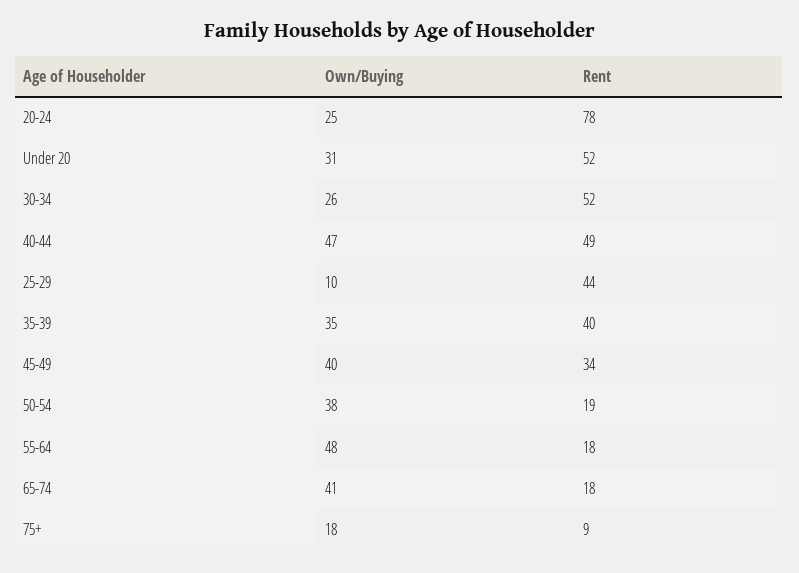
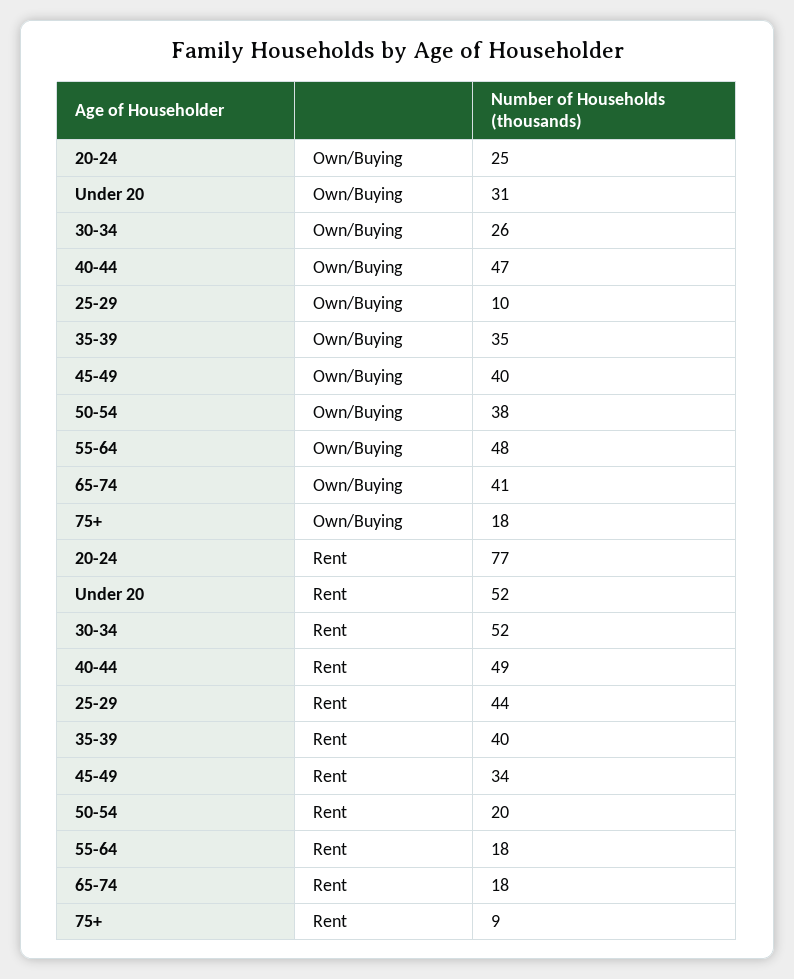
Rent, 20-24: 78 -> 77
Rent, 50-54: 19 -> 20

